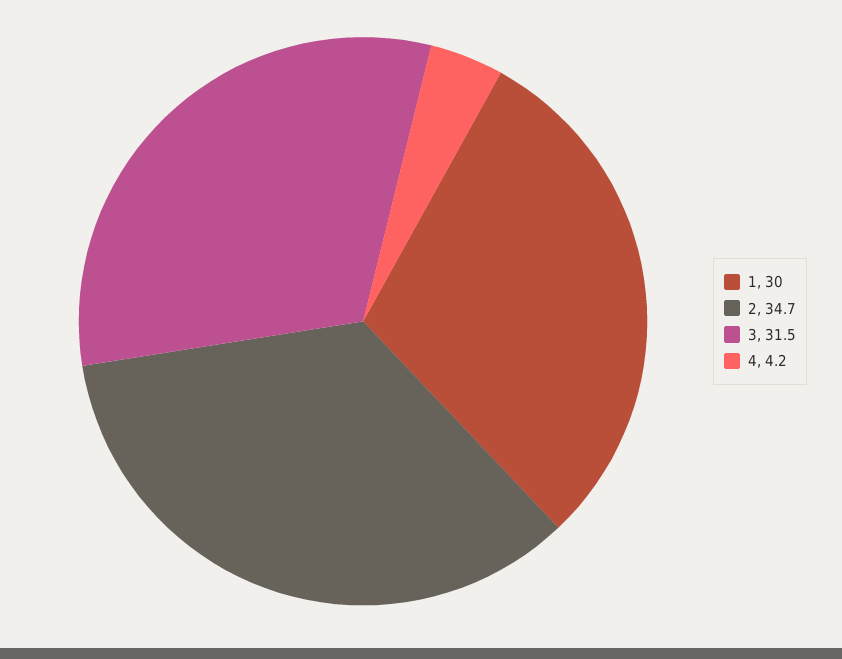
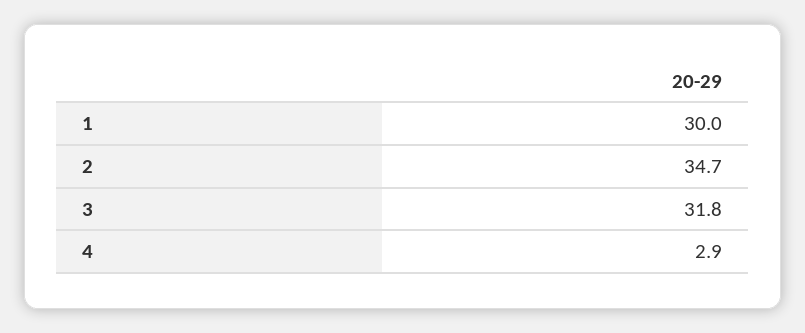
3: 31.5 -> 31.8
4: 4.2 -> 2.9

